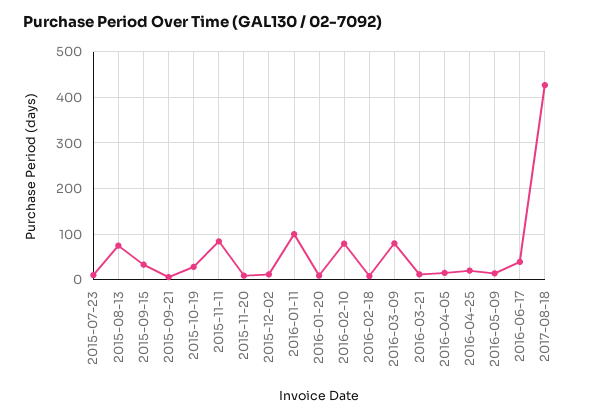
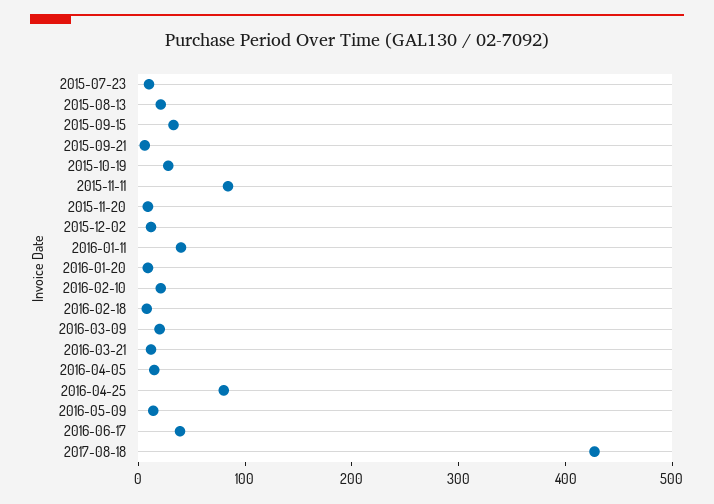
2015-08-13: 80 -> 20
2016-01-11: 100 -> 40
2016-02-10: 80 -> 20
2016-03-09: 80 -> 20
2016-04-25: 20 -> 80

